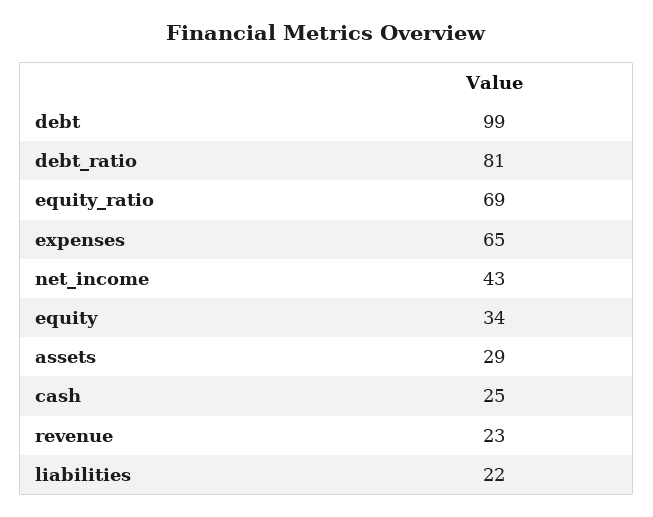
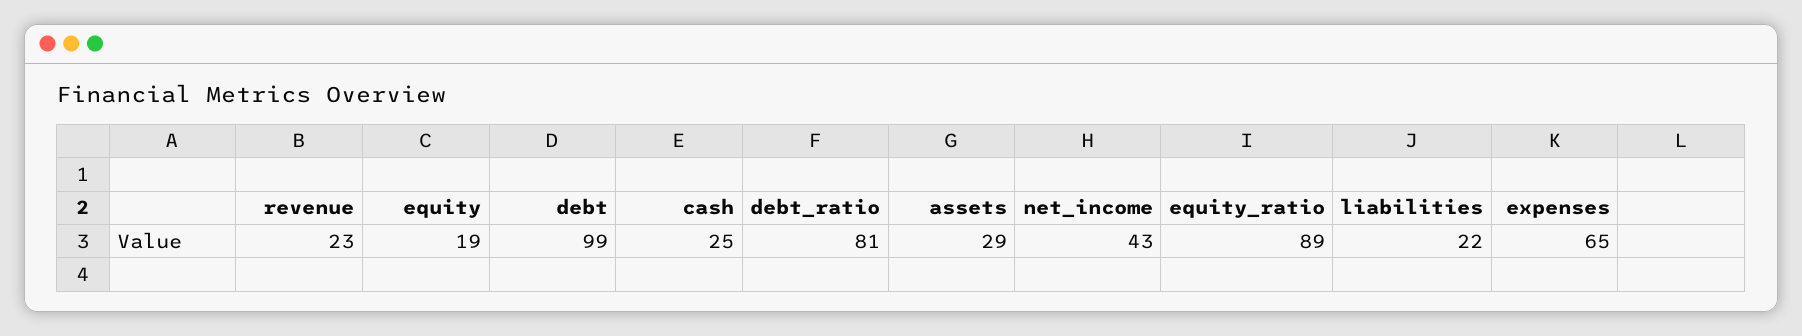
equity_ratio: 69 -> 89
equity: 34 -> 19

